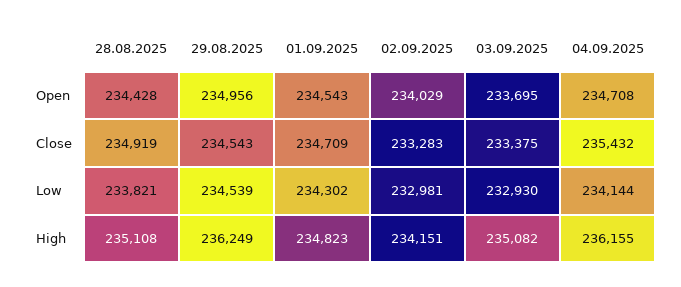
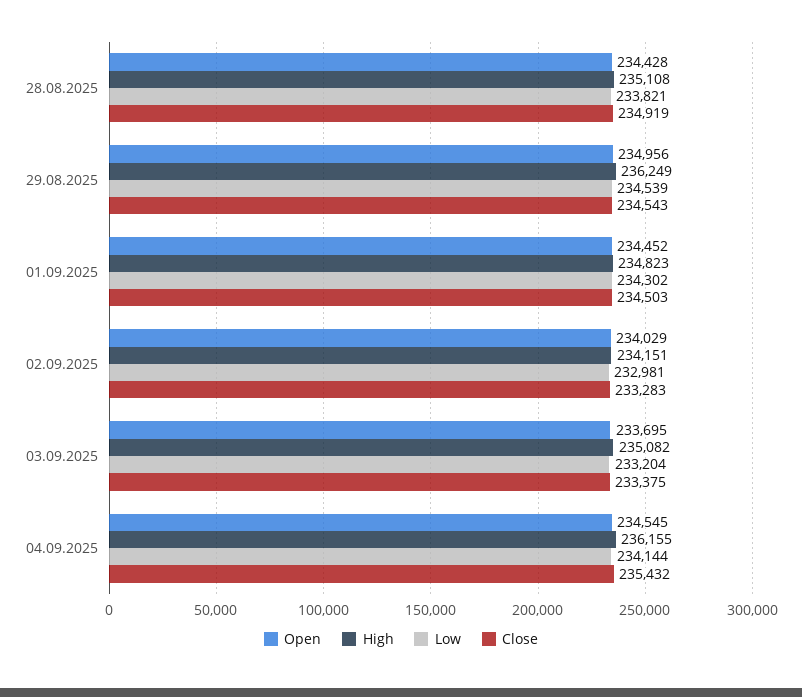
Open, 01.09.2025: 234543 -> 234452
Open, 04.09.2025: 234708 -> 234545
Close, 01.09.2025: 234709 -> 234503
Low, 03.09.2025: 232930 -> 233204

